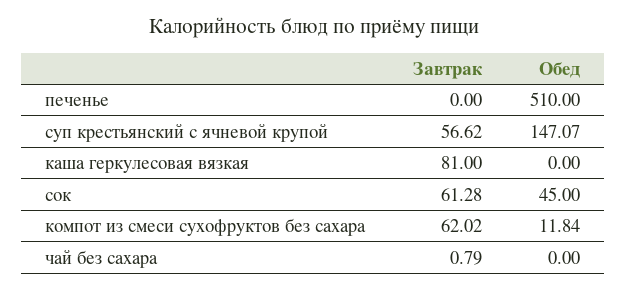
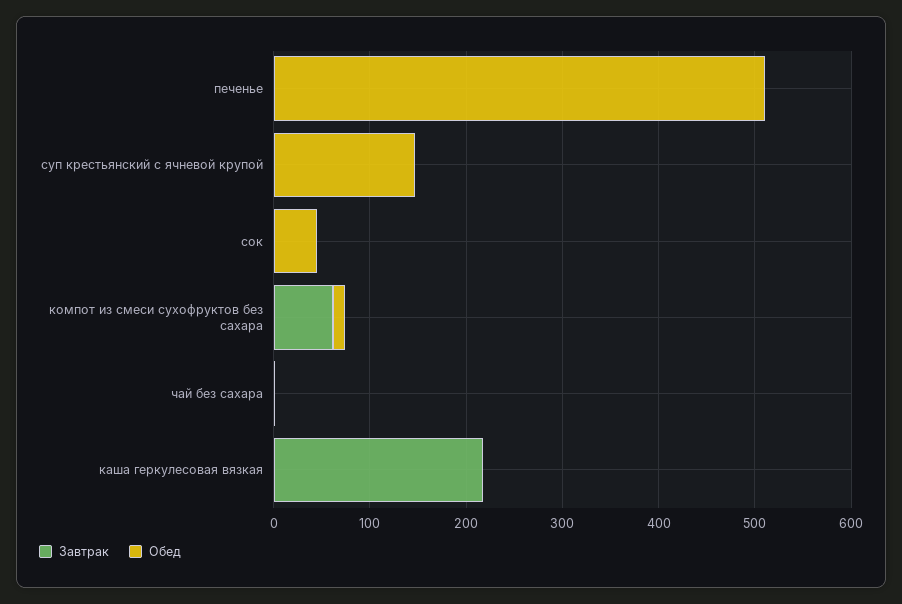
Завтрак, суп крестьянский с ячневой крупой: 56.62 -> 0
Завтрак, каша геркулесовая вязкая: 81 -> 220
Завтрак, сок: 61.28 -> 0

